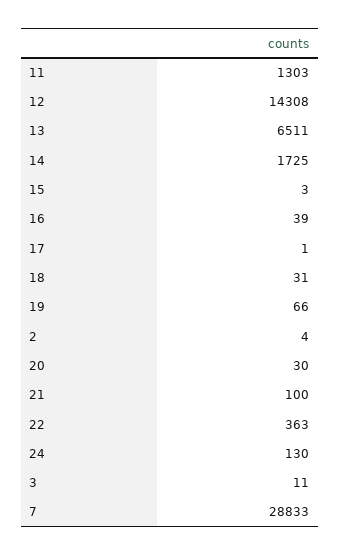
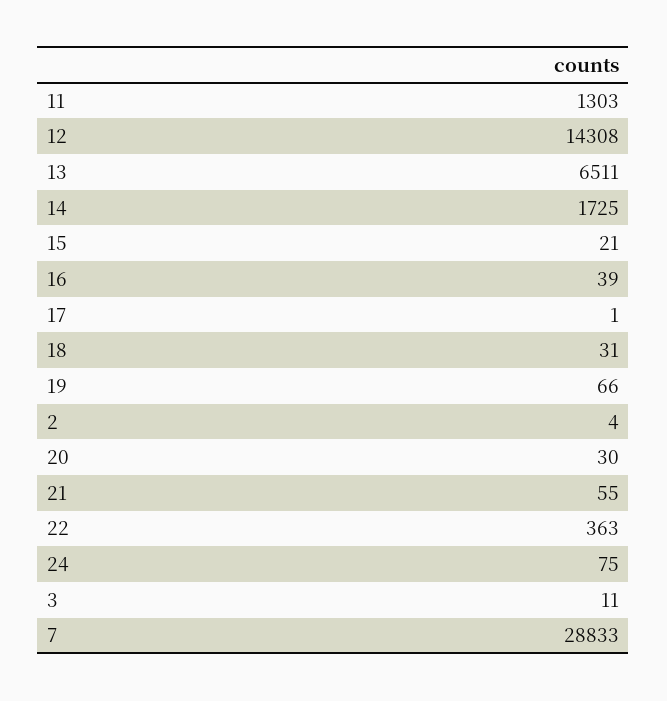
15: 3 -> 21
21: 100 -> 55
24: 130 -> 75

